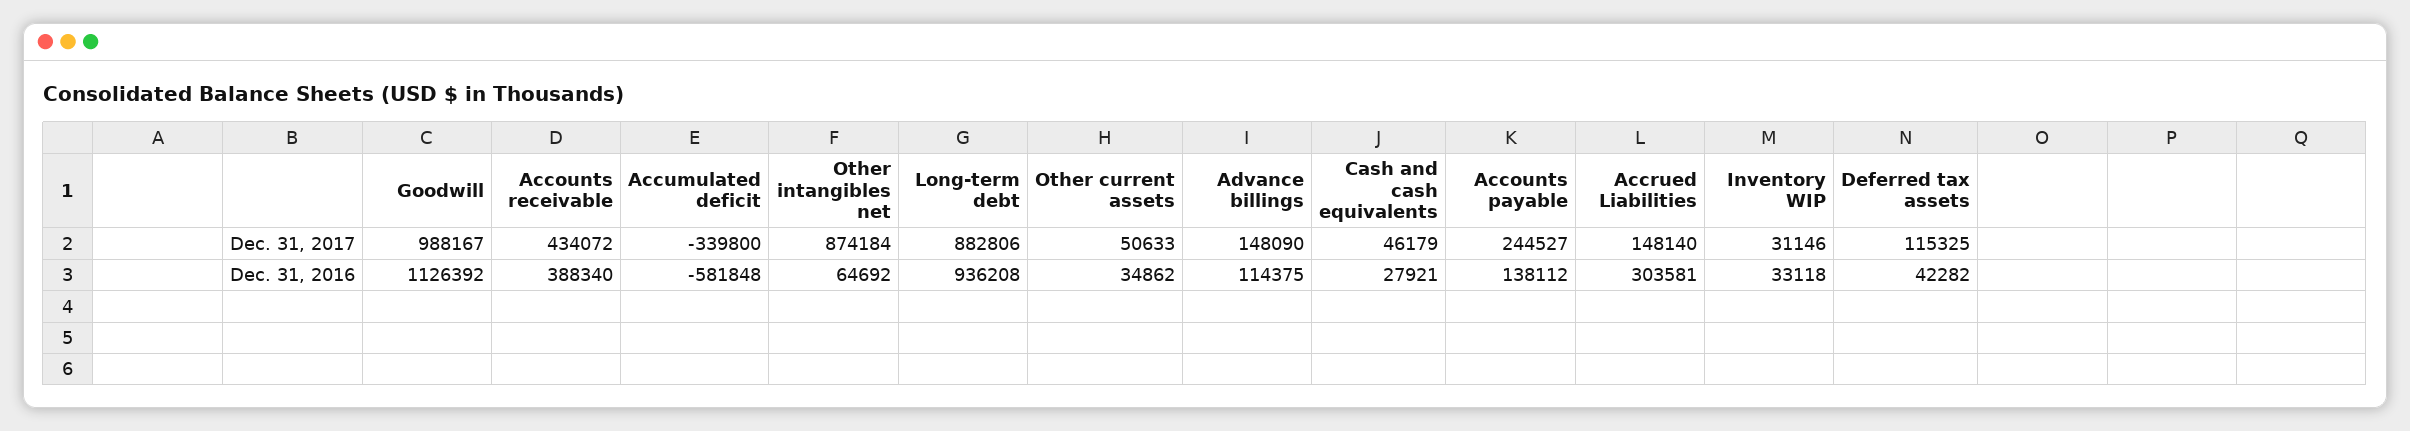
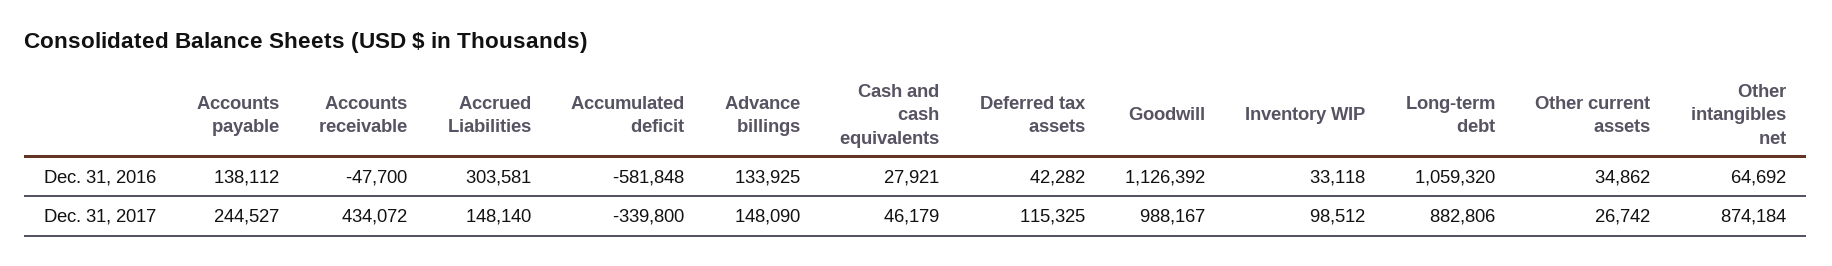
Other current assets, Dec. 31, 2017: 50633 -> 26742
Inventory WIP, Dec. 31, 2017: 31146 -> 98512
Accounts receivable, Dec. 31, 2016: 388340 -> -47700
Long-term debt, Dec. 31, 2016: 936208 -> 1059320
Advance billings, Dec. 31, 2016: 114375 -> 133925

